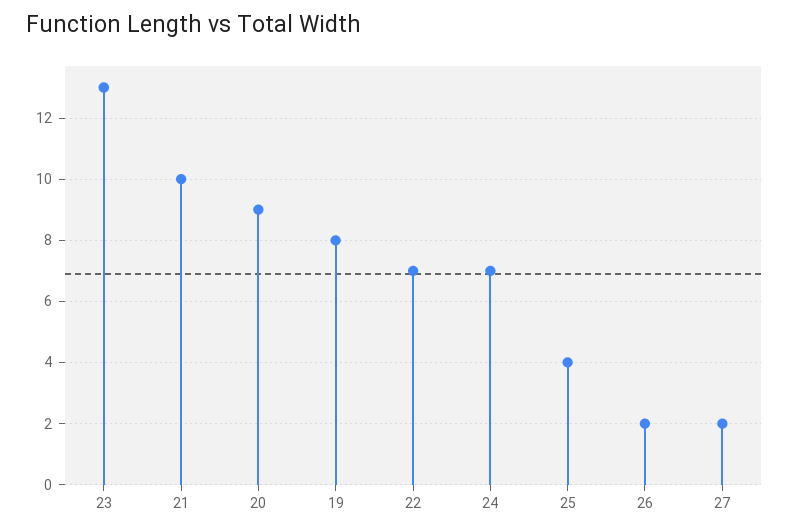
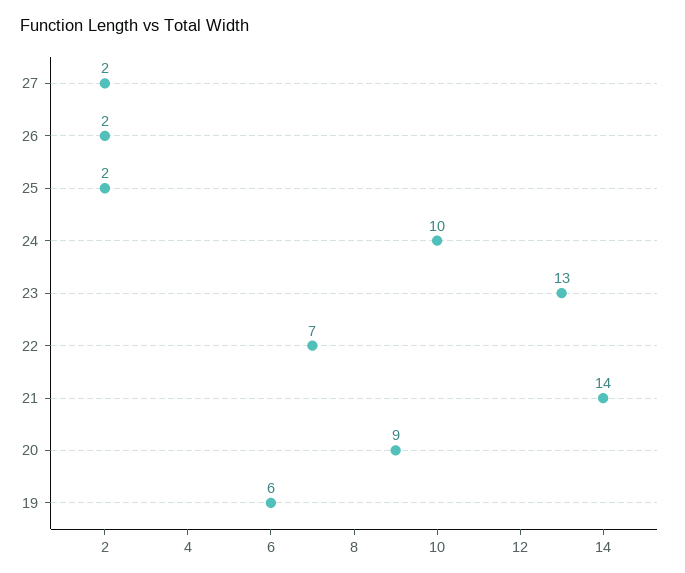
21: 10 -> 14
19: 8 -> 6
24: 7 -> 10
25: 4 -> 2

